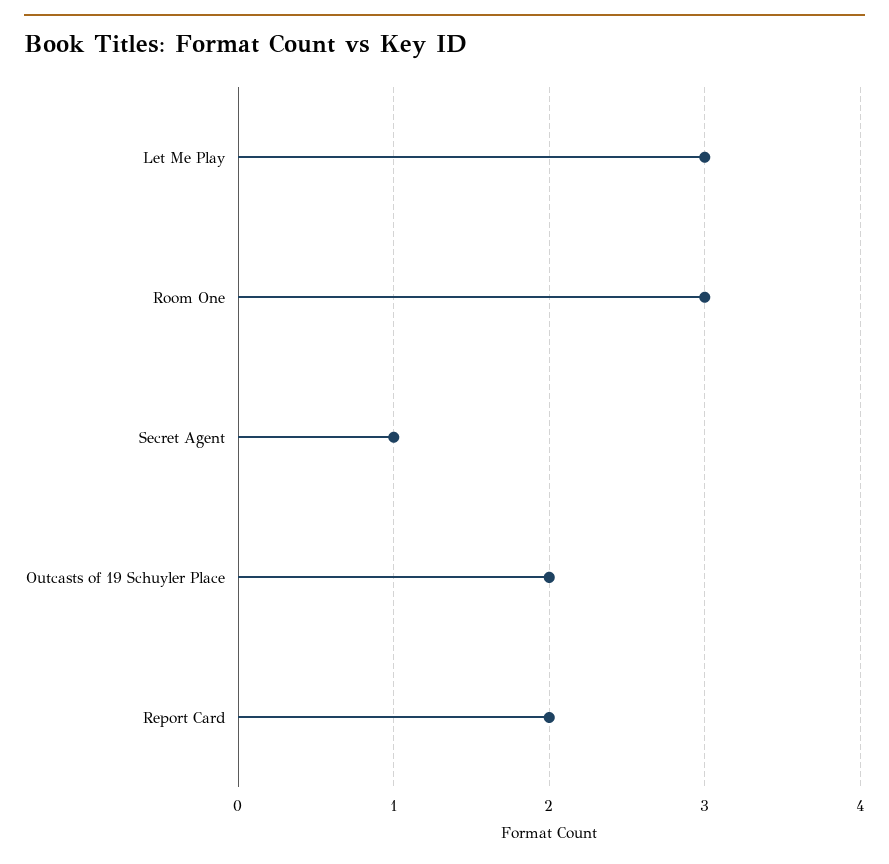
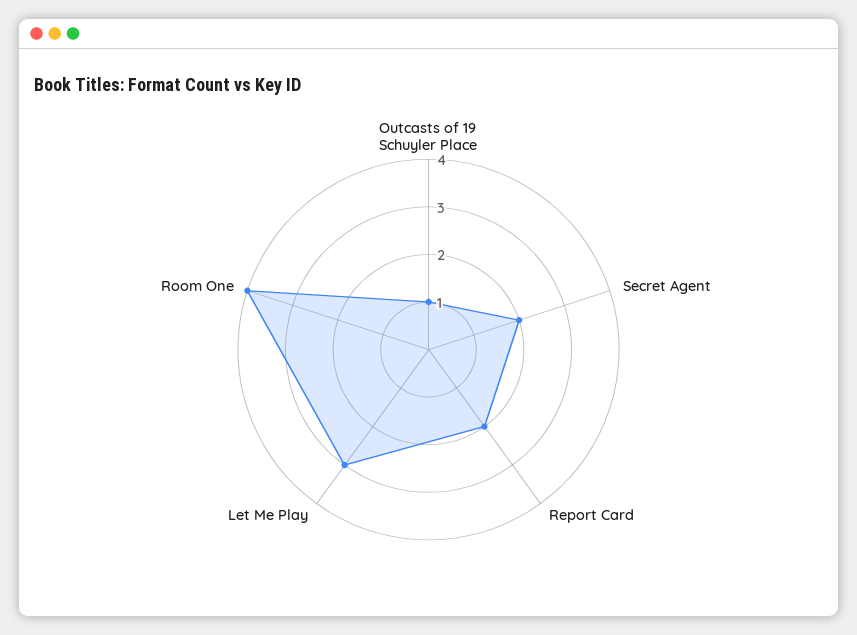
Room One: 3 -> 4
Secret Agent: 1 -> 2
Outcasts of 19 Schuyler Place: 2 -> 1

